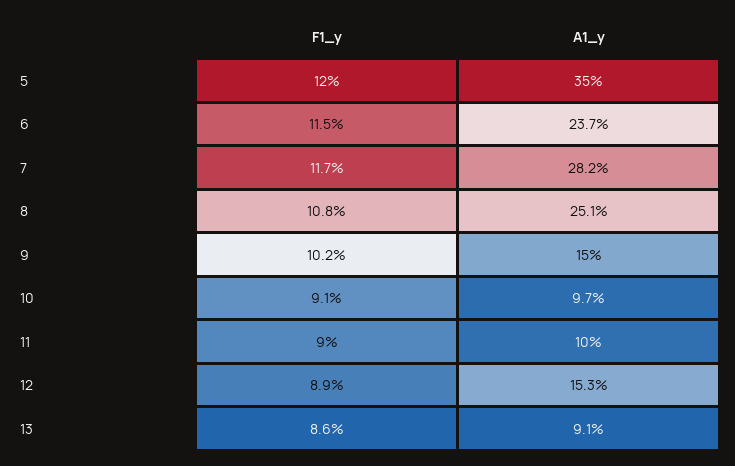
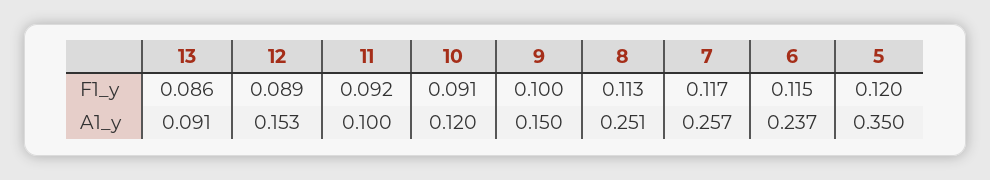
A1_y, 7: 0.282 -> 0.257
F1_y, 8: 0.108 -> 0.113
F1_y, 9: 0.102 -> 0.1
A1_y, 10: 0.097 -> 0.12
F1_y, 11: 0.09 -> 0.092

